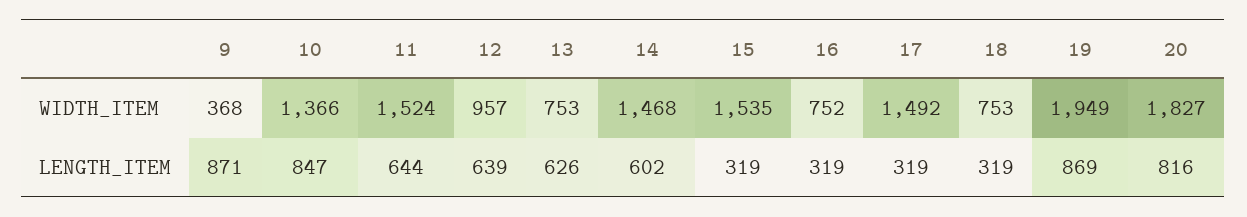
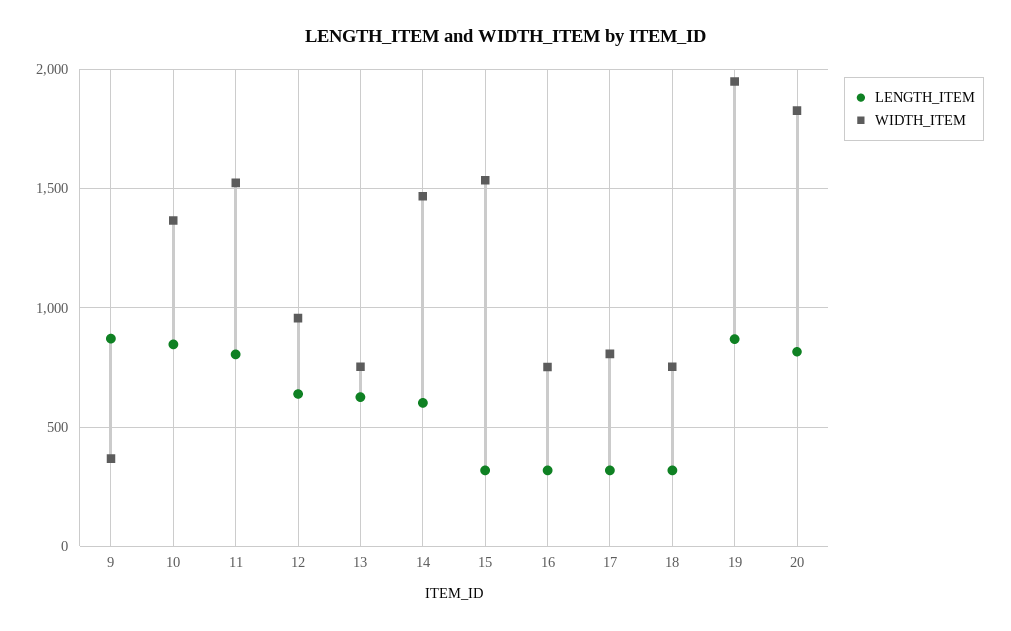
WIDTH_ITEM, 17: 1492 -> 800
LENGTH_ITEM, 11: 644 -> 800

